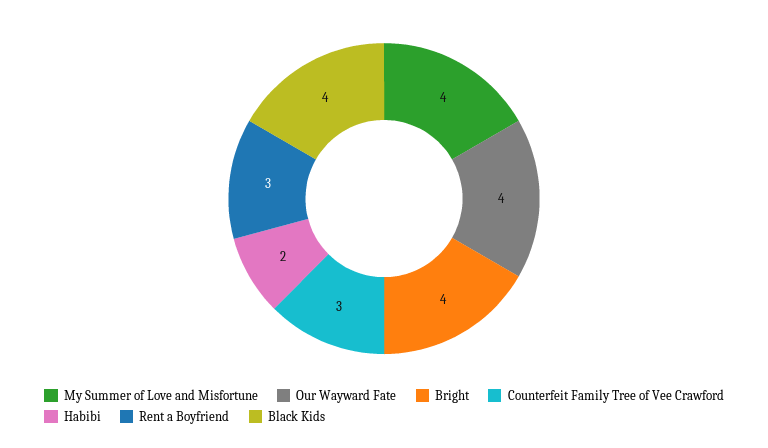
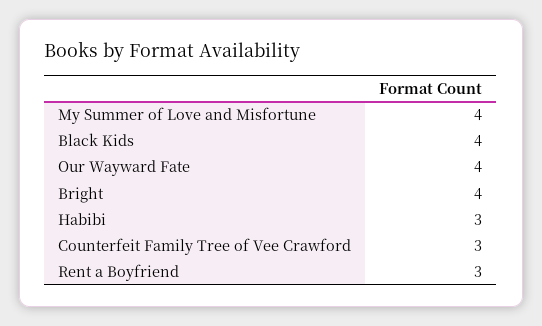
Habibi: 2 -> 3

